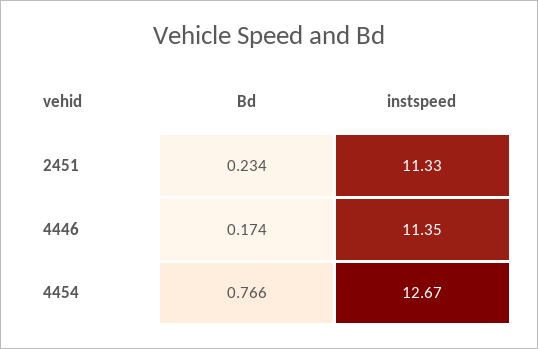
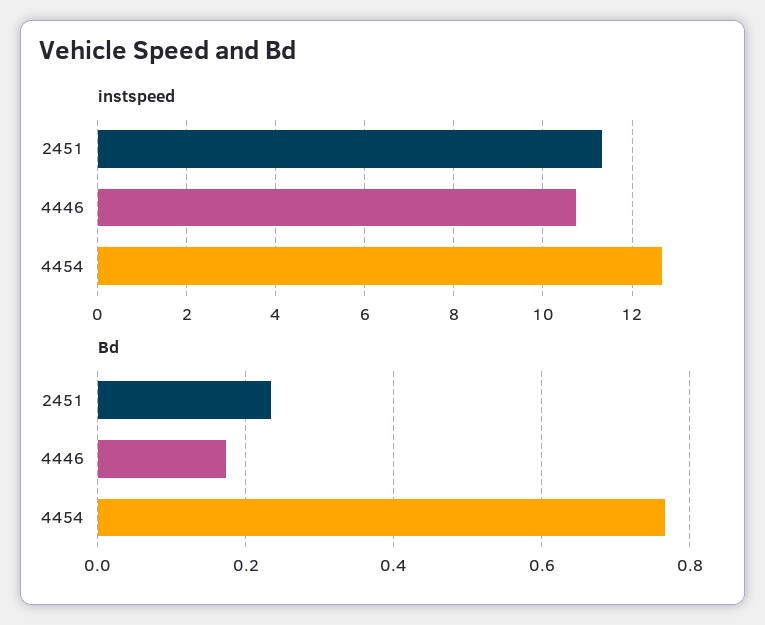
instspeed, 4446: 11.35 -> 10.8

